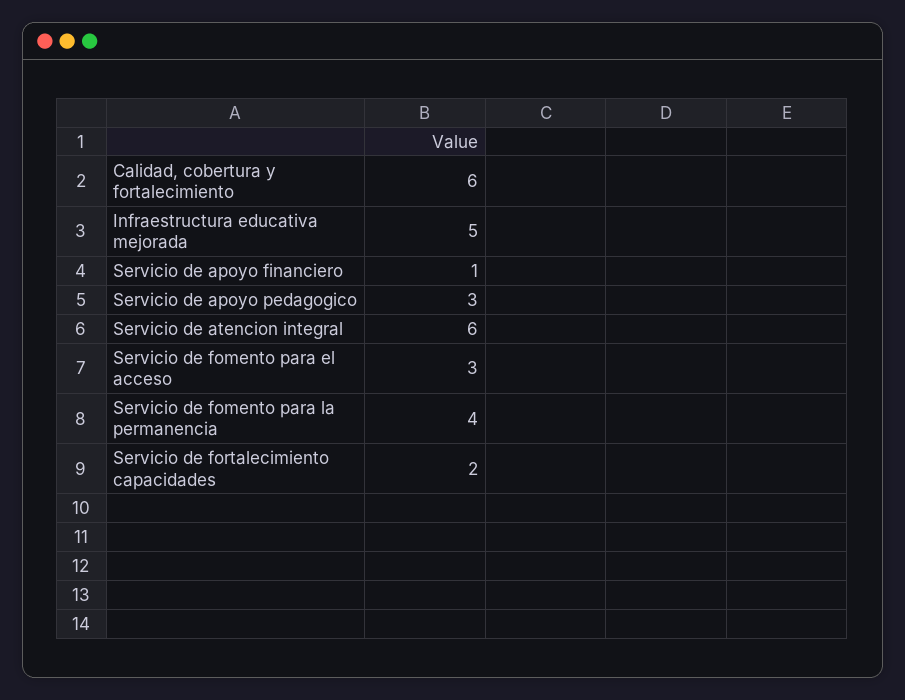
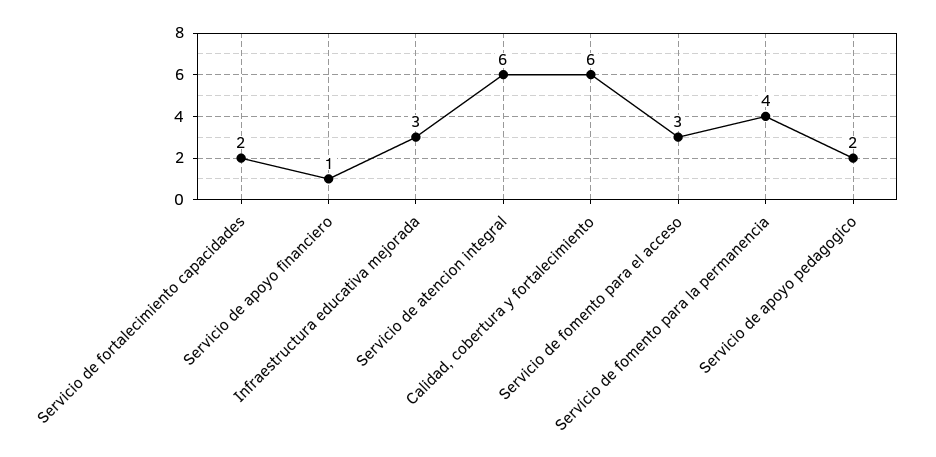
Infraestructura educativa mejorada: 5 -> 3
Servicio de apoyo pedagogico: 3 -> 2

